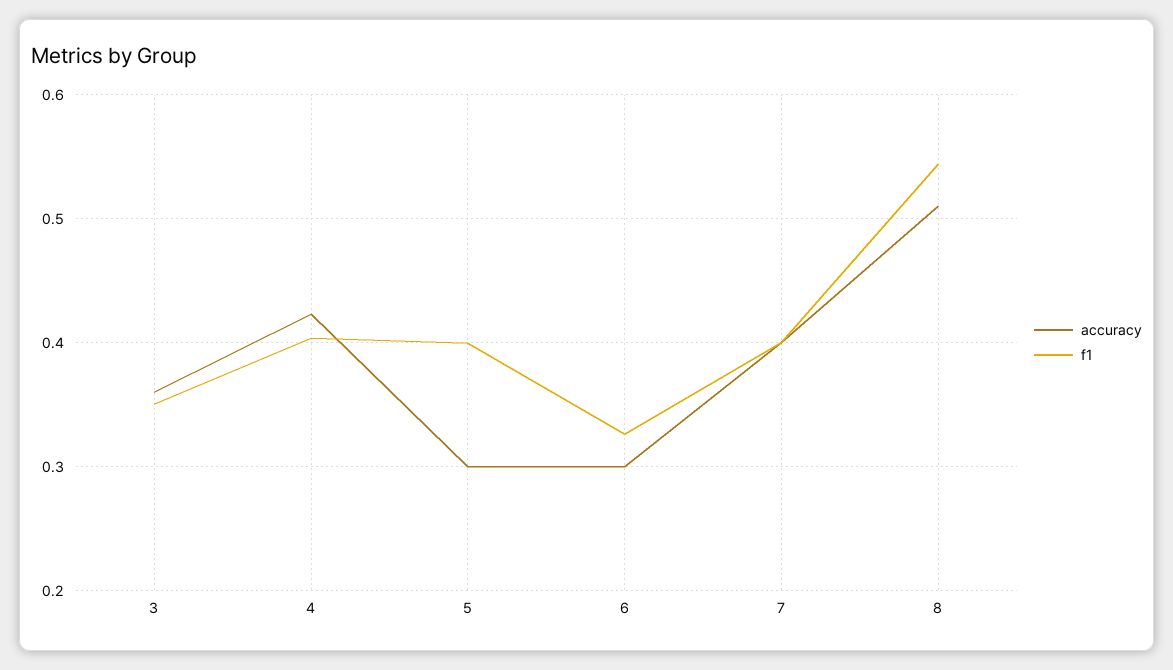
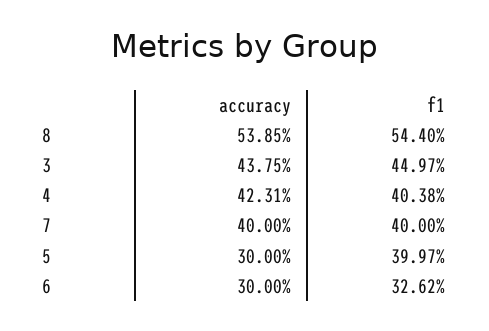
accuracy, 3: 0.36 -> 0.4375
f1, 3: 0.35 -> 0.4497
accuracy, 8: 0.51 -> 0.5385

